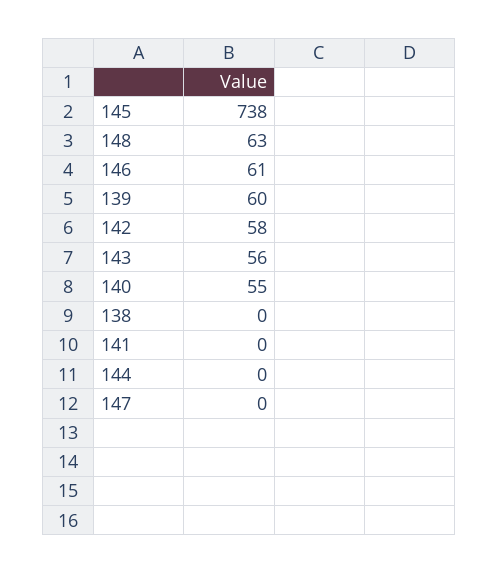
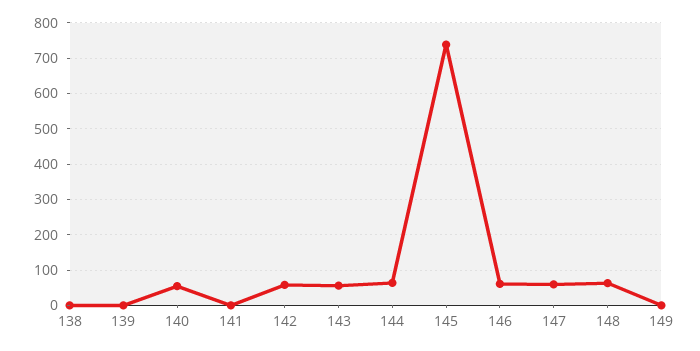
139: 60 -> 0
144: 0 -> 60
147: 0 -> 60
149: none -> 0

